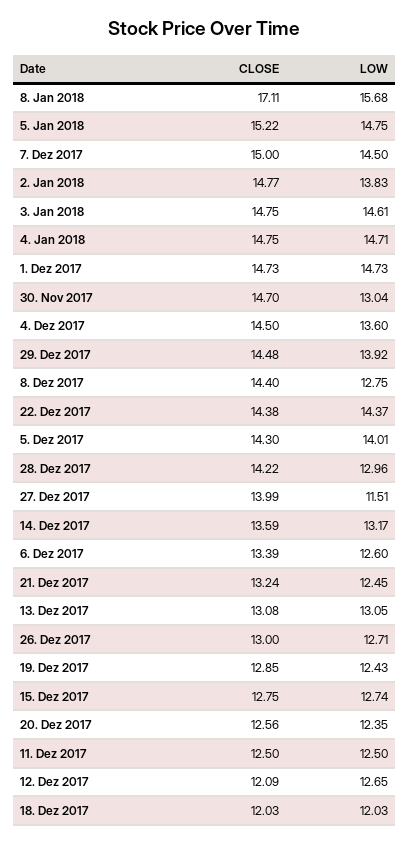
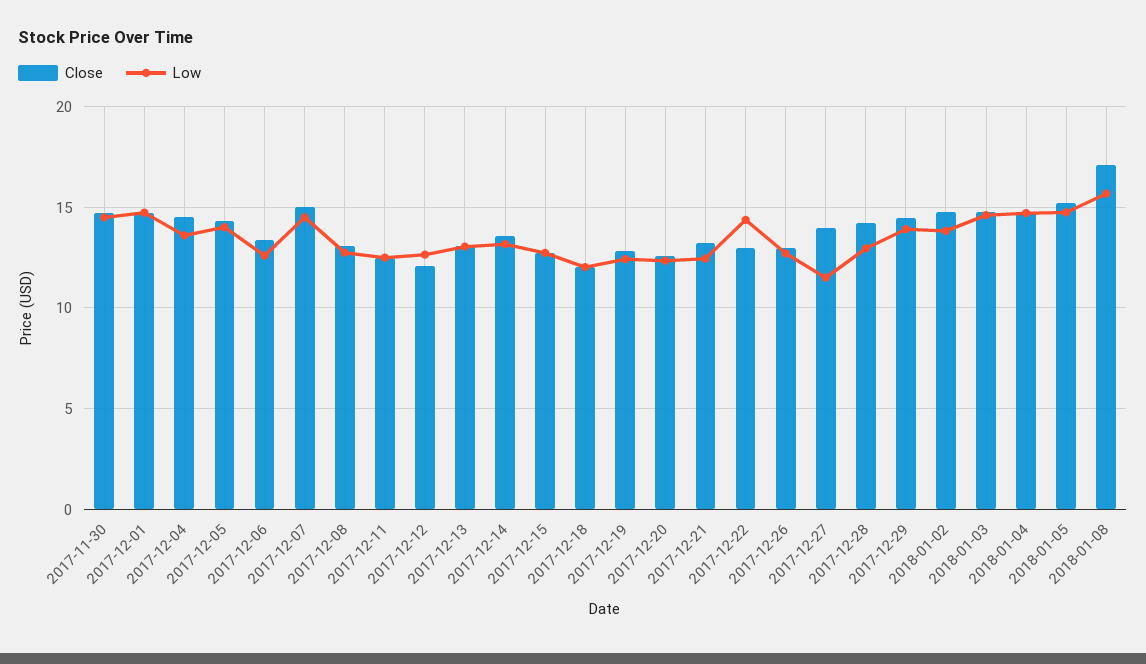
LOW, 30. Nov 2017: 13.04 -> 14.5
CLOSE, 8. Dez 2017: 14.4 -> 13
CLOSE, 22. Dez 2017: 14.38 -> 13

